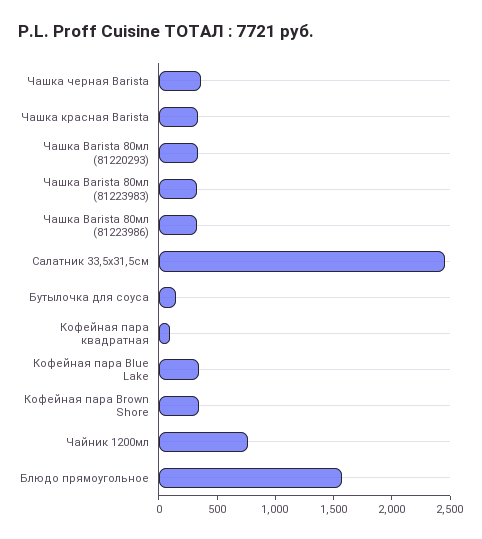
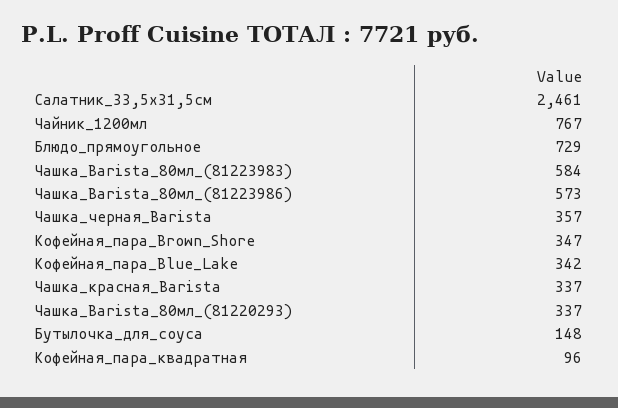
Чашка Barista 80мл (81223983): 300 -> 584
Чашка Barista 80мл (81223986): 300 -> 573
Блюдо прямоугольное: 1600 -> 729

